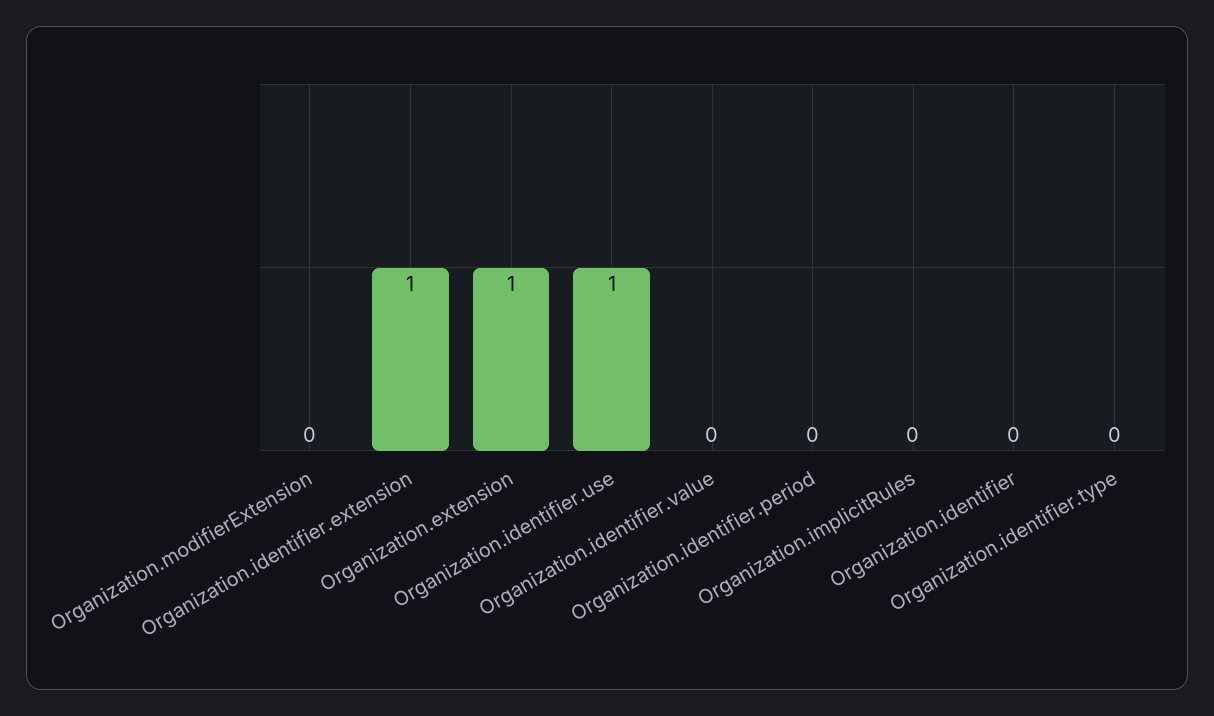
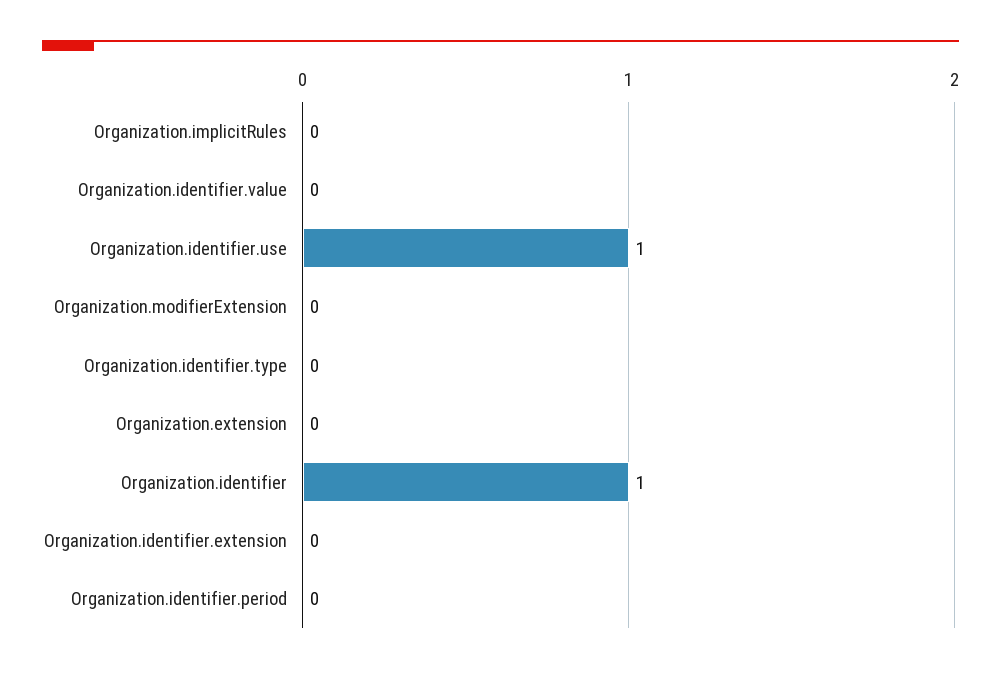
Organization.identifier.extension: 1 -> 0
Organization.extension: 1 -> 0
Organization.identifier: 0 -> 1

